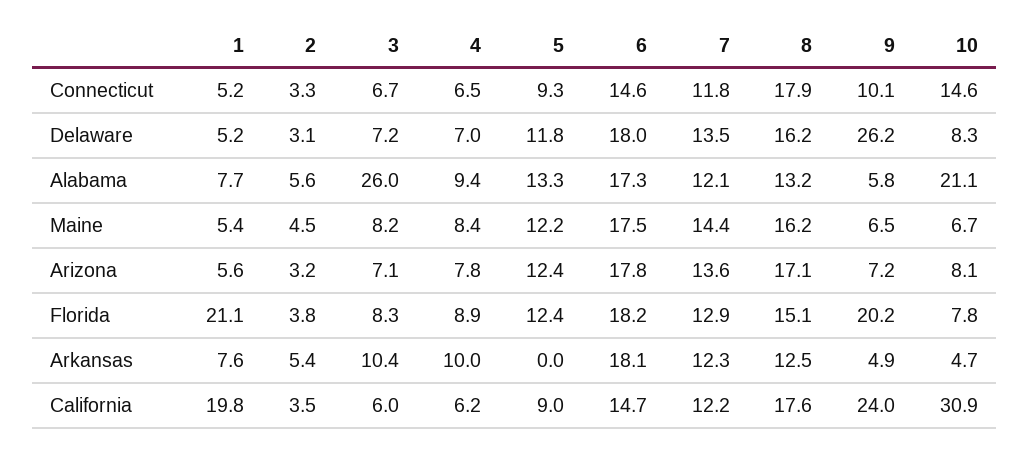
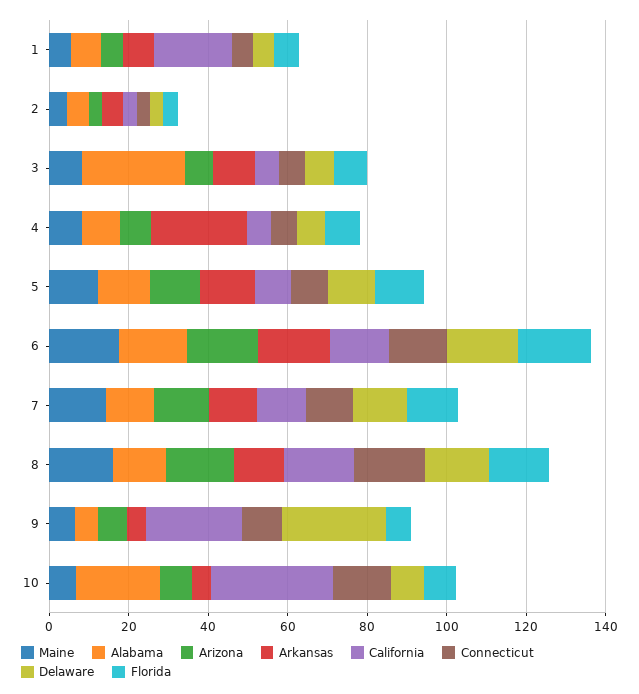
Florida, 1: 21.1 -> 5
Florida, 9: 20.2 -> 5
Arkansas, 4: 10 -> 25
Arkansas, 5: 0 -> 15

